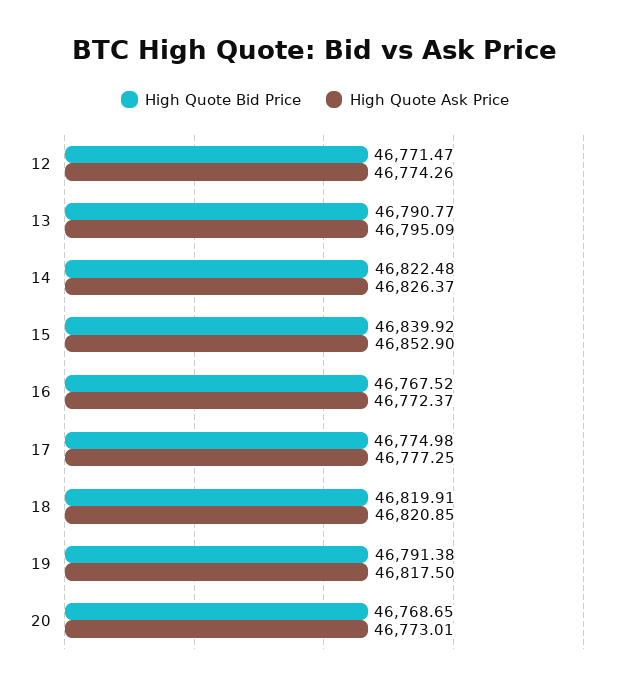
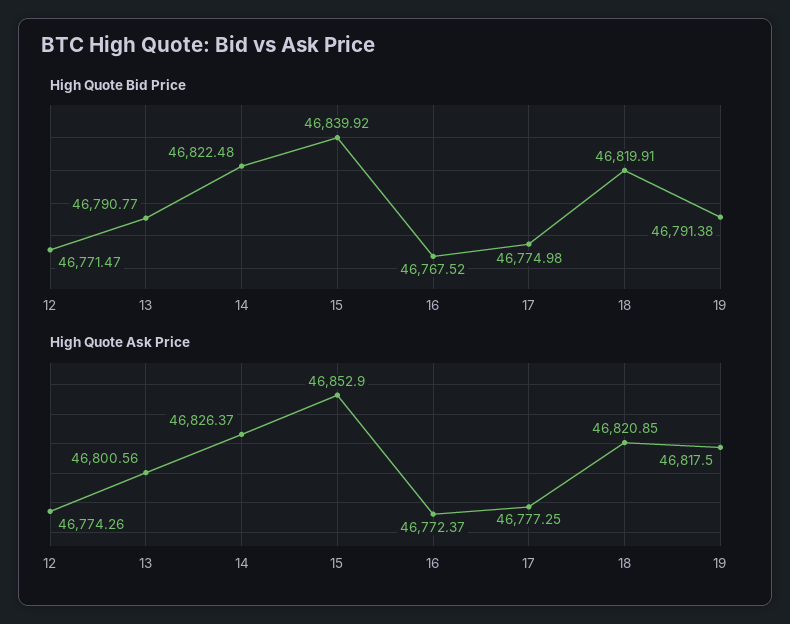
High Quote Ask Price, 13: 46795.09 -> 46800.56
High Quote Bid Price, 20: 46768.65 -> none
High Quote Ask Price, 20: 46773.01 -> none

